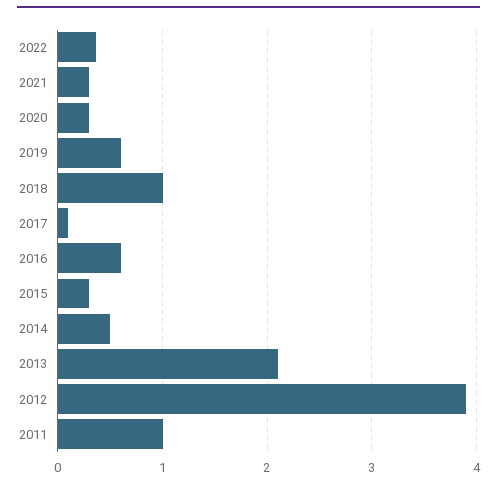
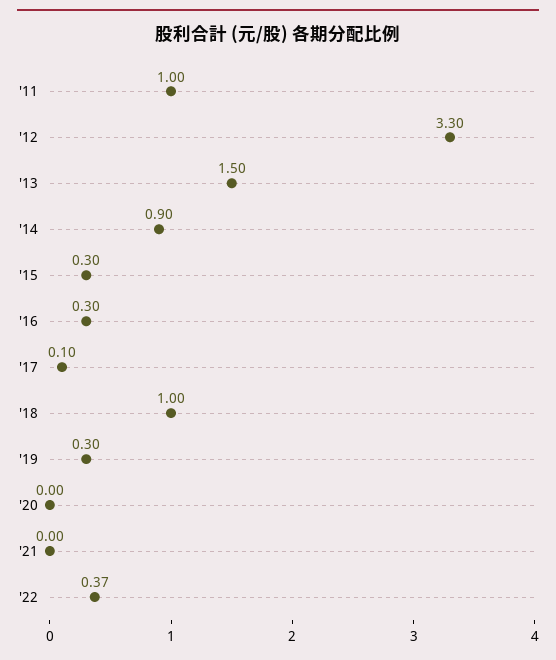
2021: 0.3 -> 0
2020: 0.3 -> 0
2019: 0.6 -> 0.3
2016: 0.6 -> 0.3
2014: 0.5 -> 0.9
2013: 2.1 -> 1.5
2012: 3.9 -> 3.3

